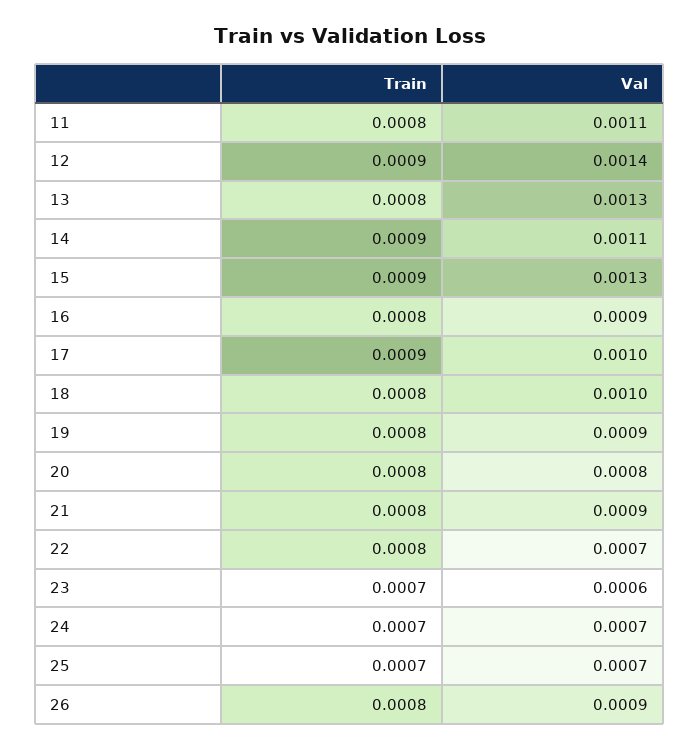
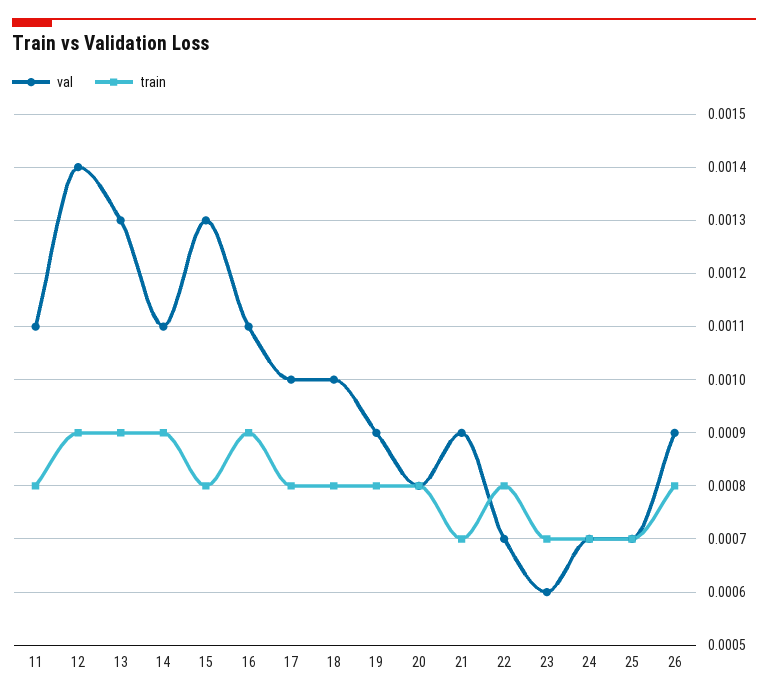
Train, 13: 0.0008 -> 0.0009
Train, 15: 0.0009 -> 0.0008
Train, 16: 0.0008 -> 0.0009
Val, 16: 0.0009 -> 0.0011
Train, 17: 0.0009 -> 0.0008
Train, 21: 0.0008 -> 0.0007

